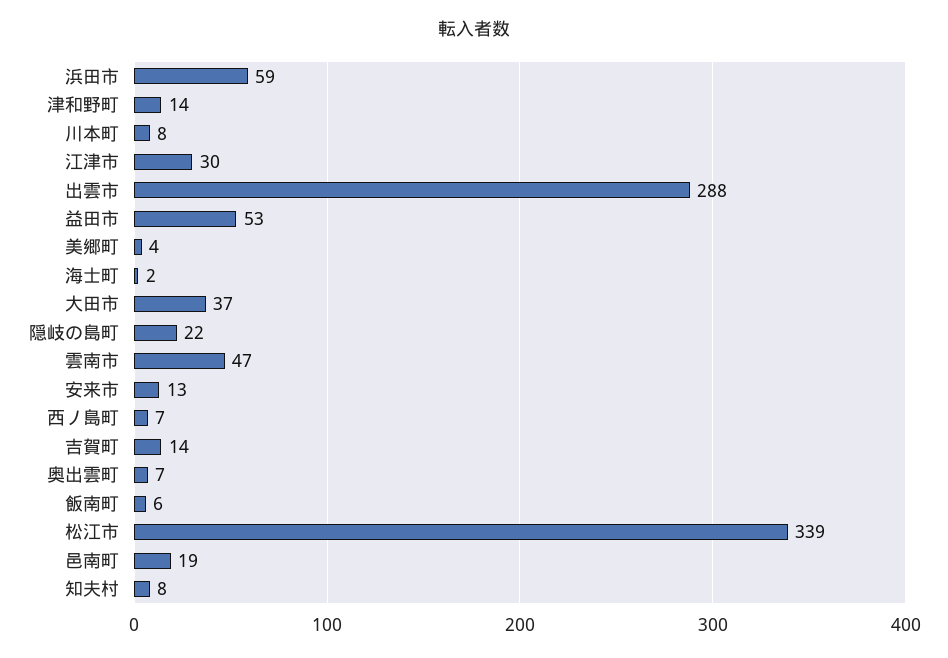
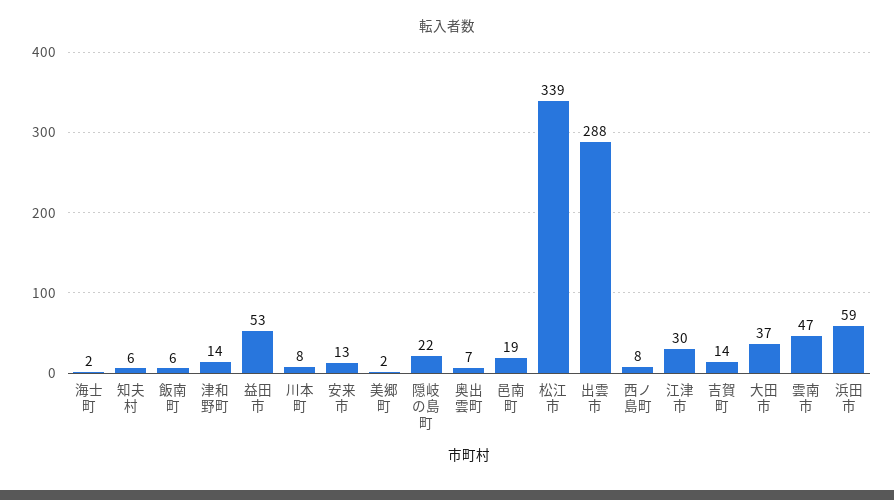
美郷町: 4 -> 2
西ノ島町: 7 -> 8
知夫村: 8 -> 6

